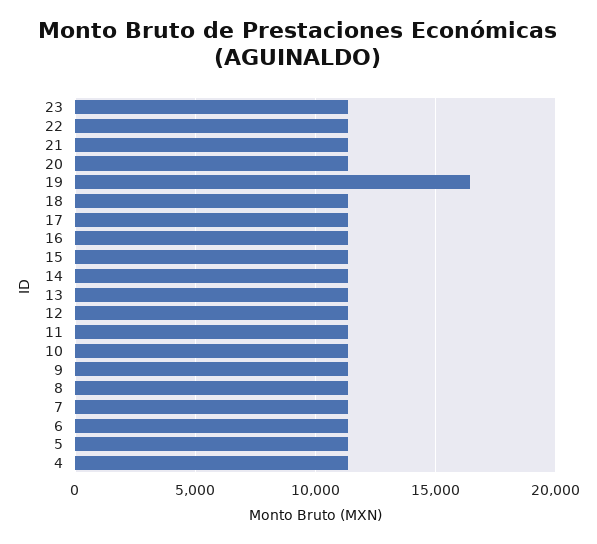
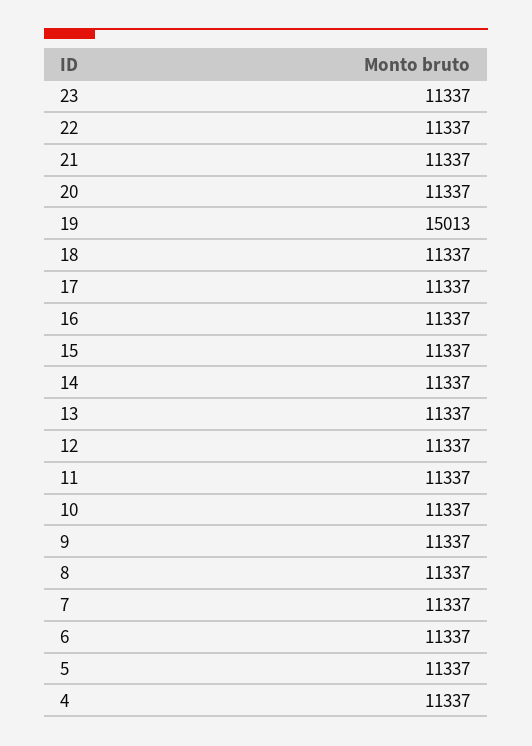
19: 16500 -> 15013

